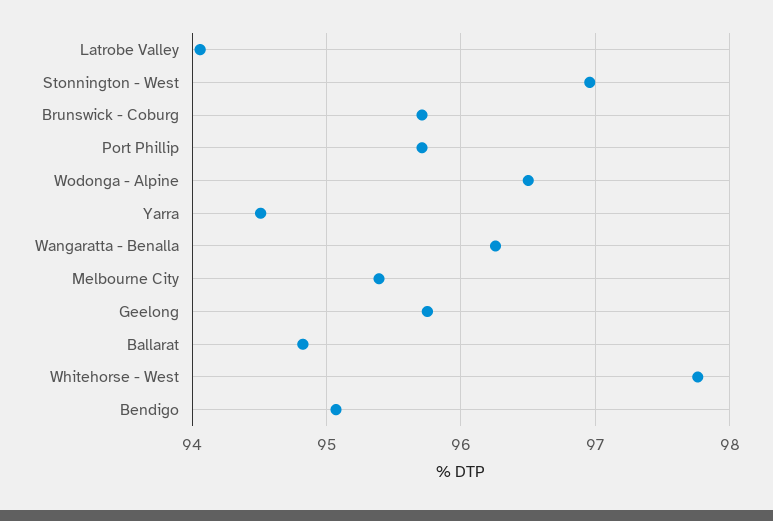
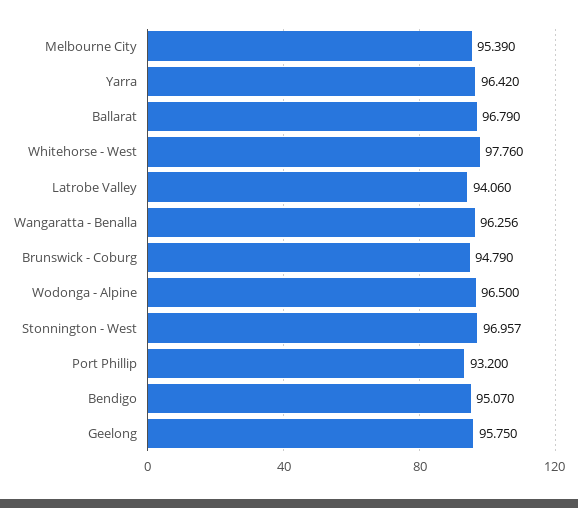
Brunswick - Coburg: 95.7 -> 94.79
Port Phillip: 95.7 -> 93.2
Yarra: 94.5 -> 96.42
Ballarat: 94.8 -> 96.79

